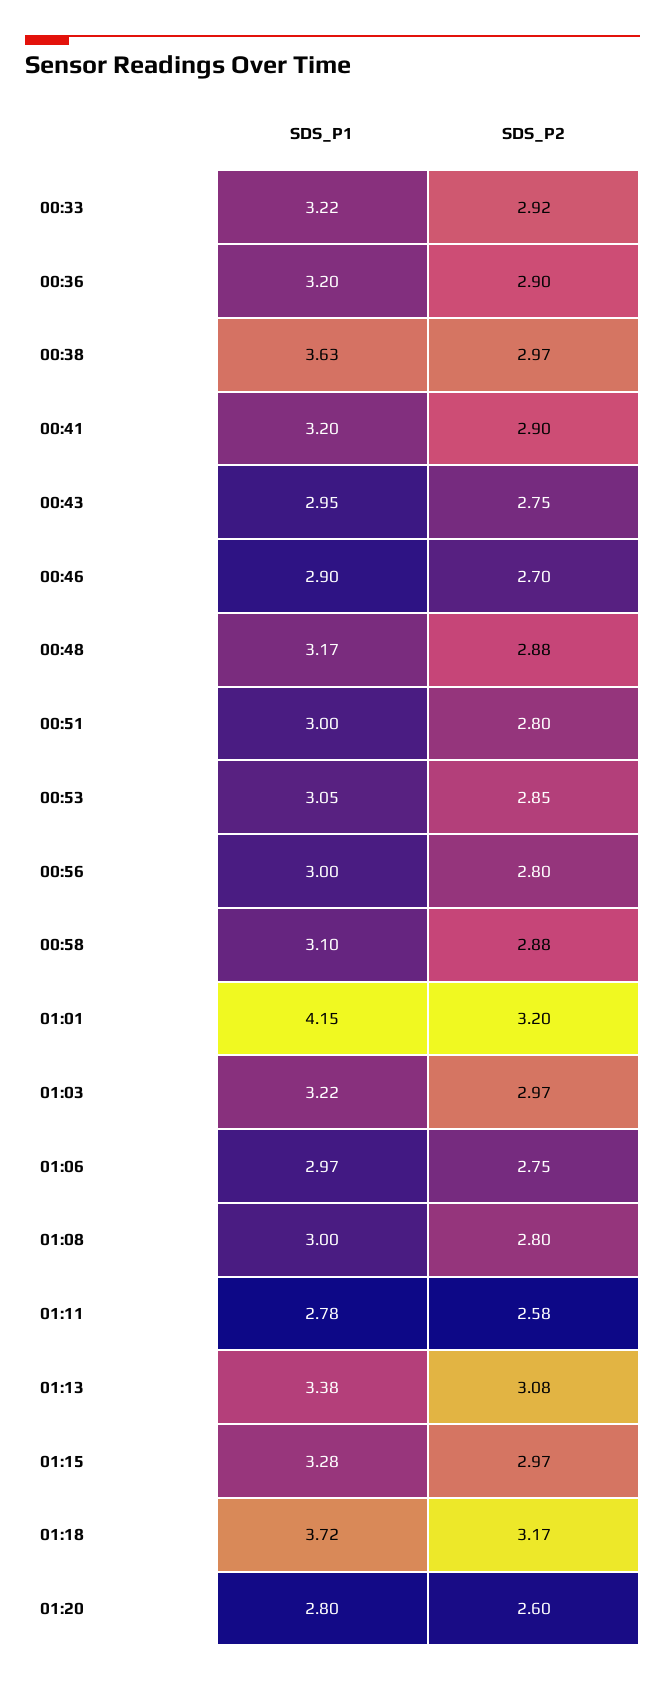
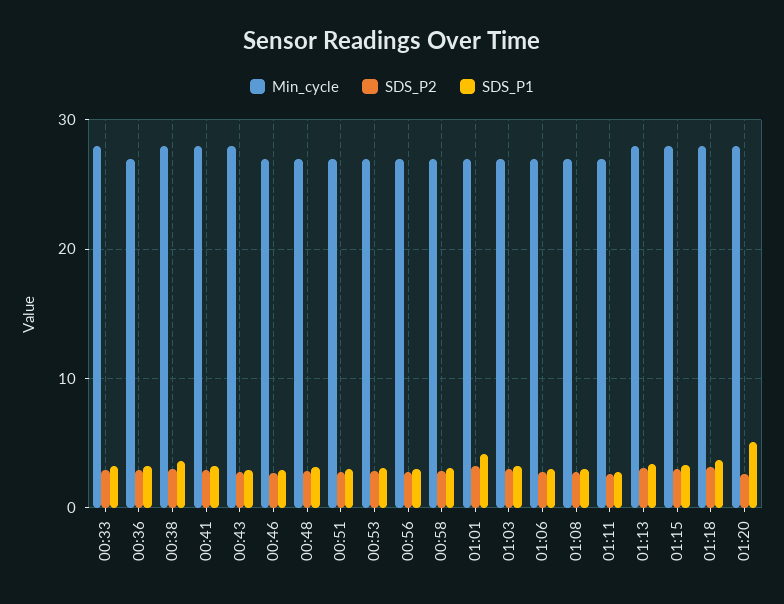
SDS_P1, 01:20: 2.8 -> 5
Min_cycle, 00:33: none -> 28
Min_cycle, 00:36: none -> 27
Min_cycle, 00:38: none -> 28
Min_cycle, 00:41: none -> 28
Min_cycle, 00:43: none -> 28
Min_cycle, 00:46: none -> 27
Min_cycle, 00:48: none -> 27
Min_cycle, 00:51: none -> 27
Min_cycle, 00:53: none -> 27
Min_cycle, 00:56: none -> 27
Min_cycle, 00:58: none -> 27
Min_cycle, 01:01: none -> 27
Min_cycle, 01:03: none -> 27
Min_cycle, 01:06: none -> 27
Min_cycle, 01:08: none -> 27
Min_cycle, 01:11: none -> 27
Min_cycle, 01:13: none -> 28
Min_cycle, 01:15: none -> 28
Min_cycle, 01:18: none -> 28
Min_cycle, 01:20: none -> 28

